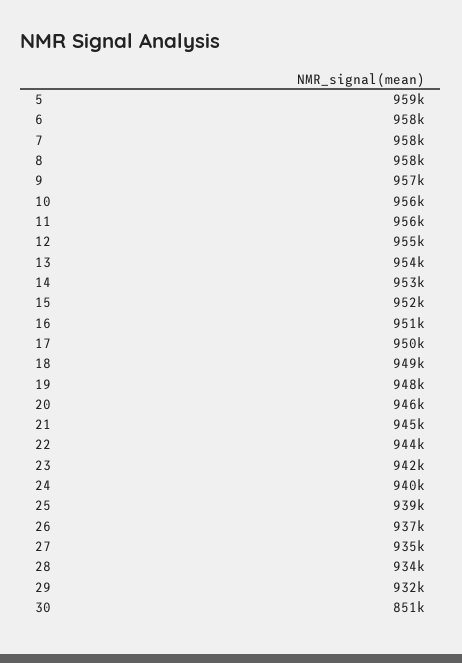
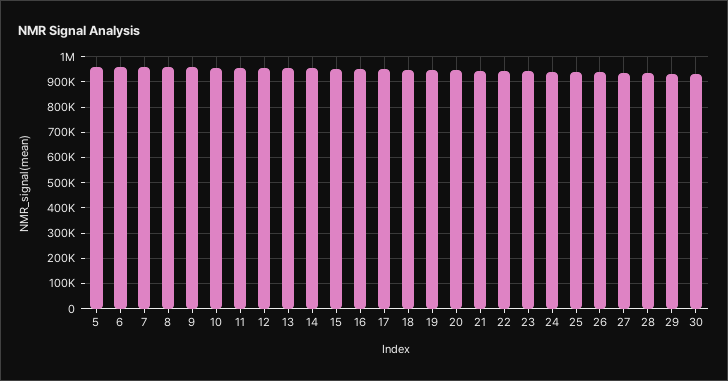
30: 851000 -> 925000

